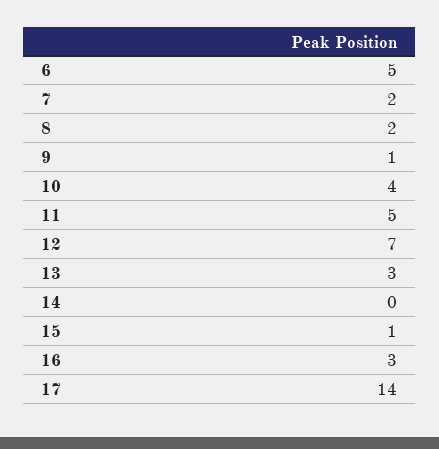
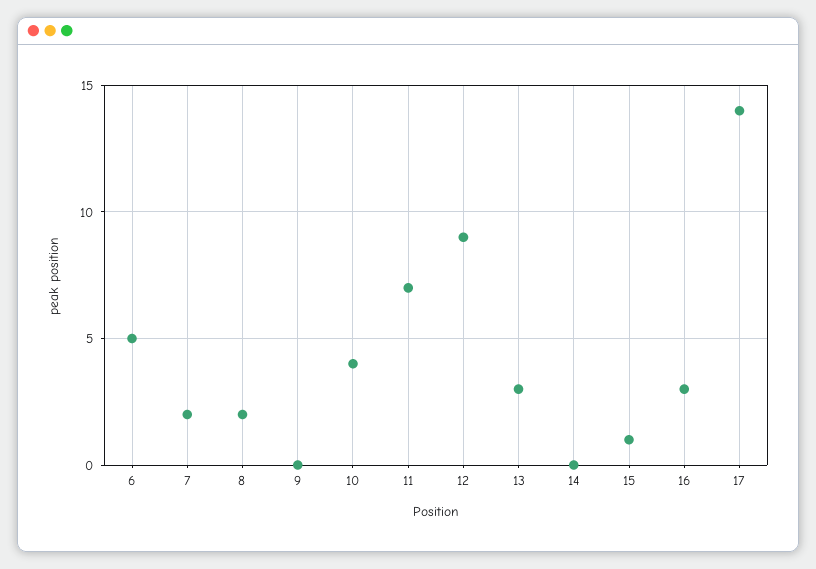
9: 1 -> 0
11: 5 -> 7
12: 7 -> 9

